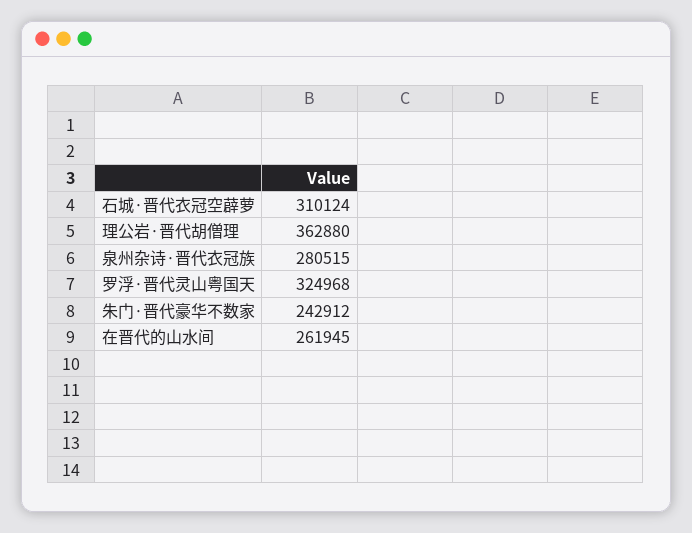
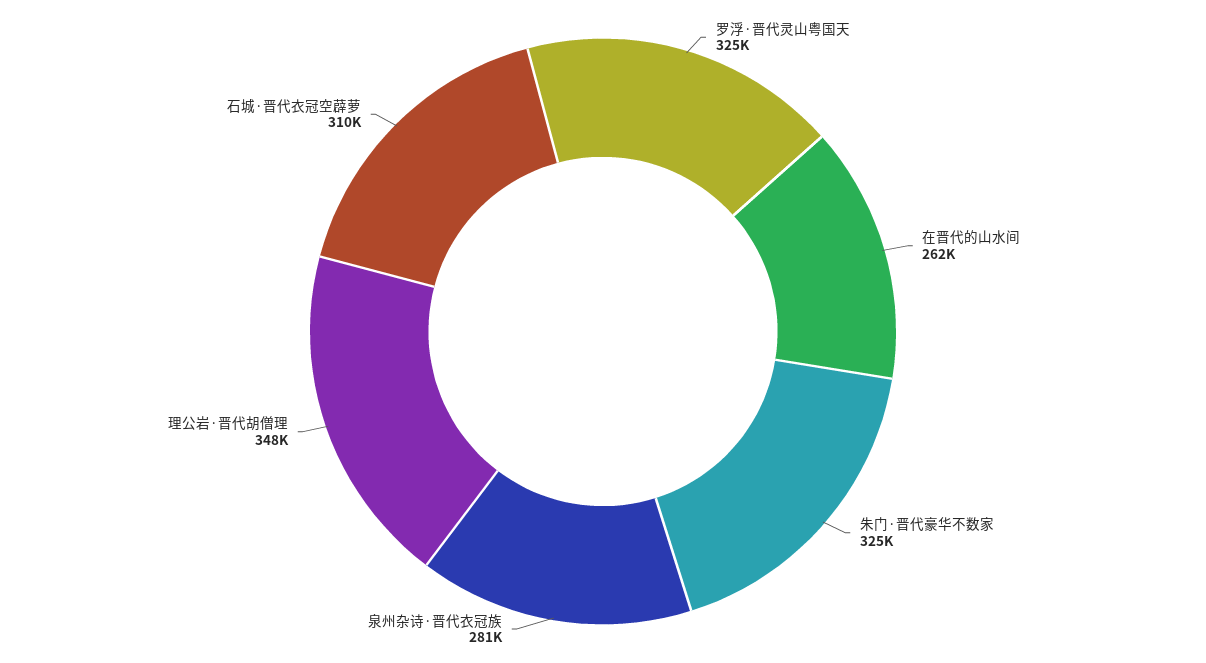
理公岩·晋代胡僧理: 362880 -> 348000
朱门·晋代豪华不数家: 242912 -> 325000

